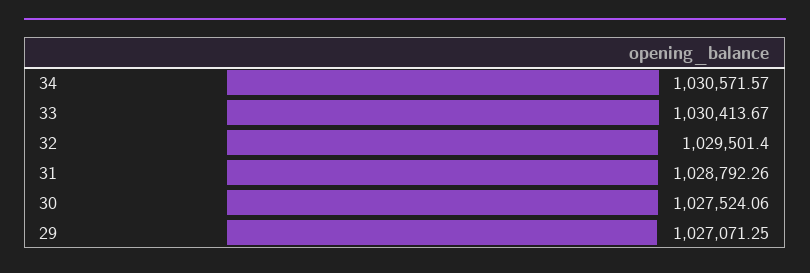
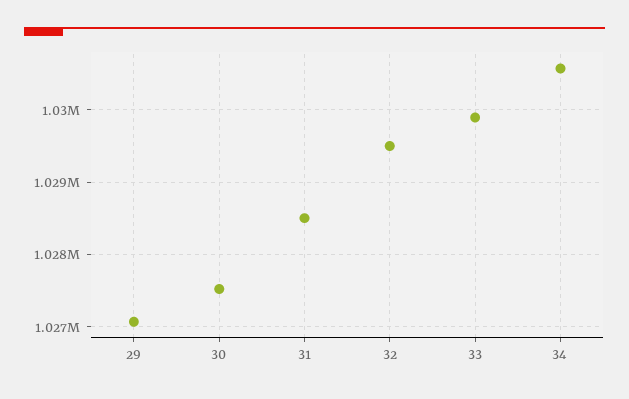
33: 1030413.67 -> 1029900
31: 1028792.26 -> 1028500

